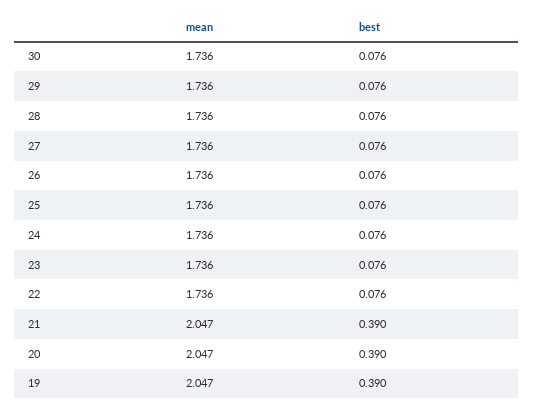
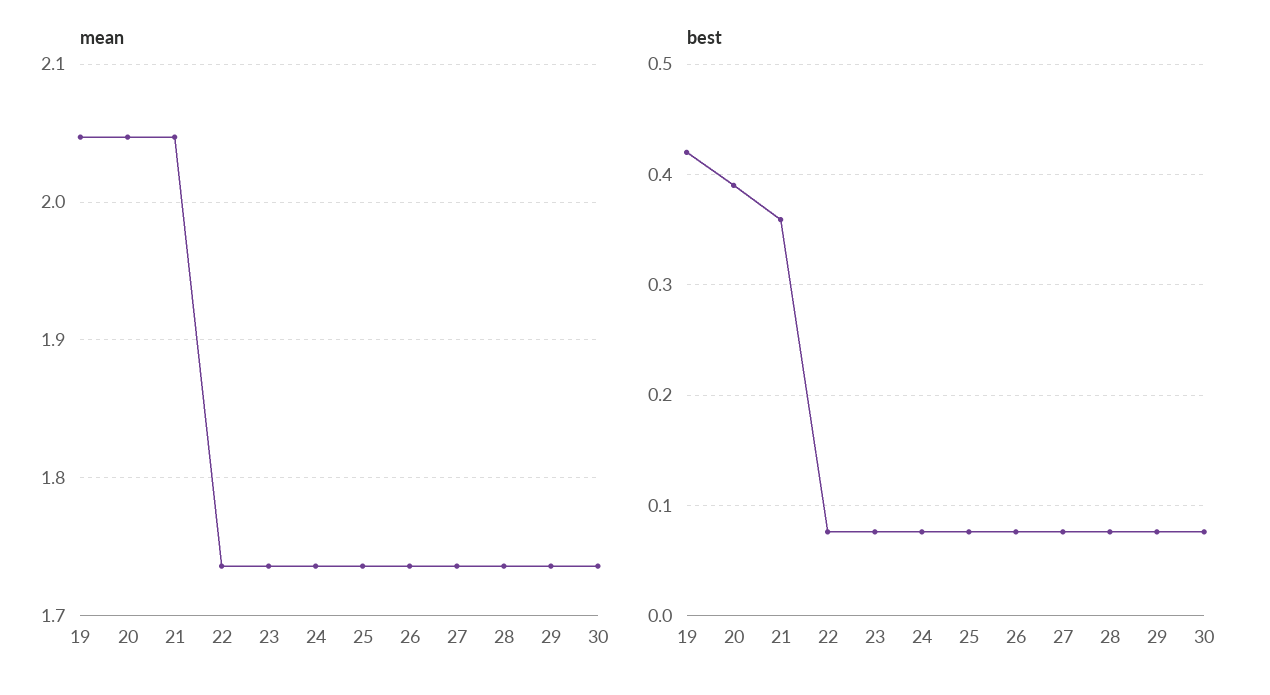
best, 21: 0.39 -> 0.36
best, 19: 0.39 -> 0.42

